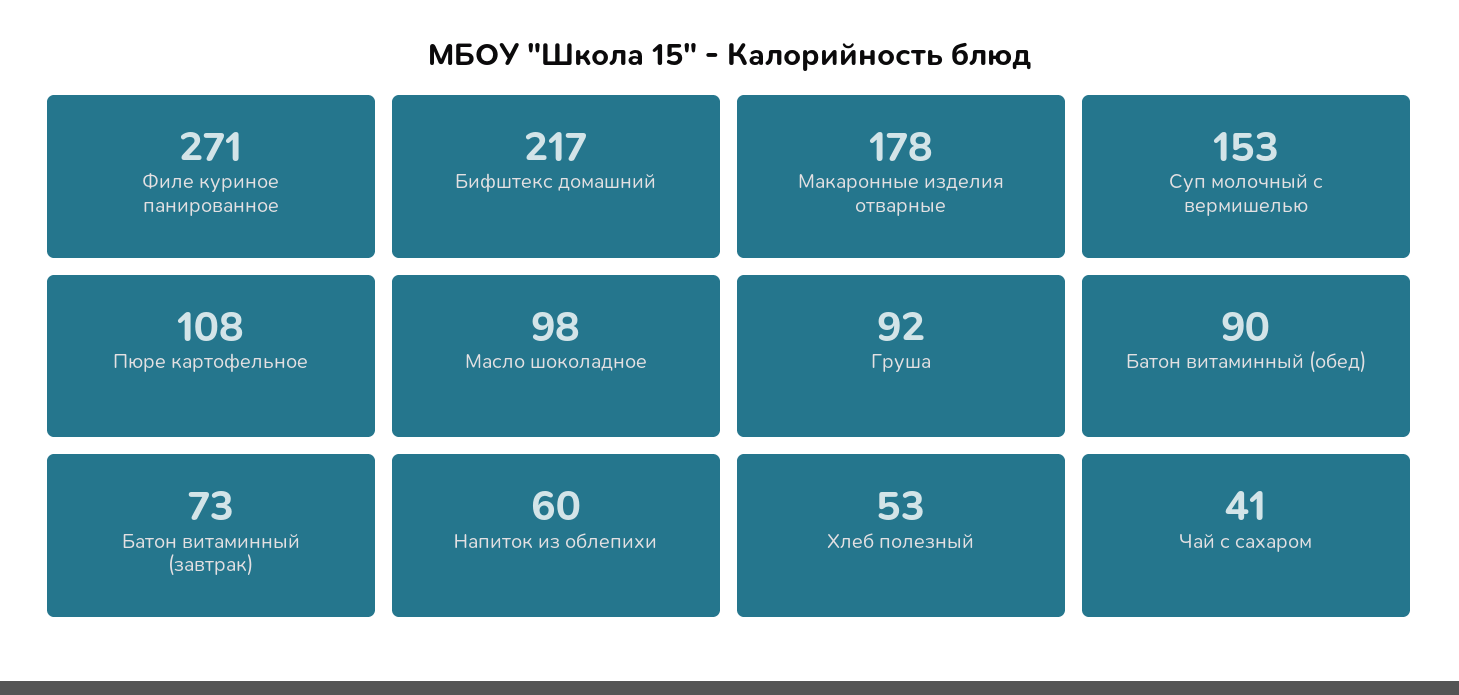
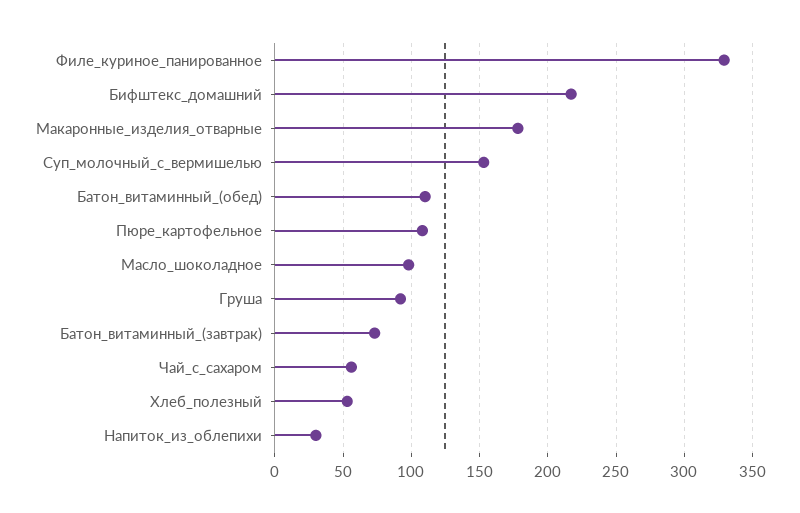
Филе куриное панированное: 271 -> 330
Батон витаминный (обед): 90 -> 110
Напиток из облепихи: 60 -> 30
Чай с сахаром: 41 -> 55

